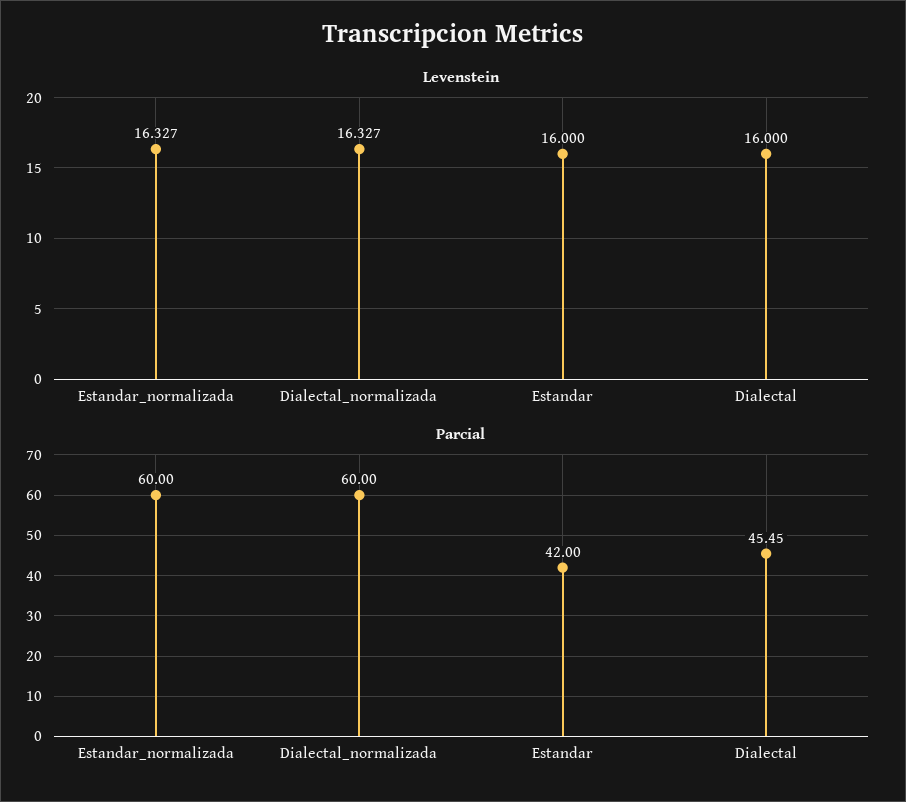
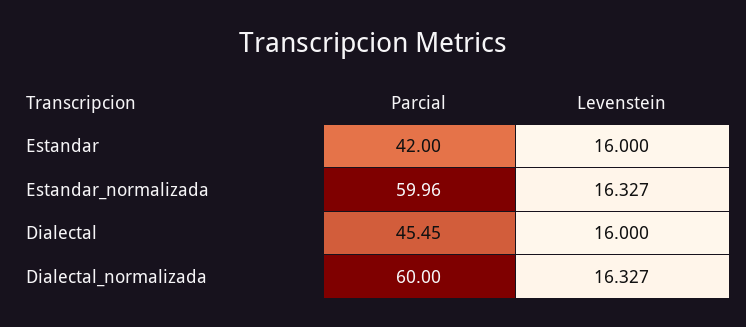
Parcial, Estandar_normalizada: 60 -> 59.96

